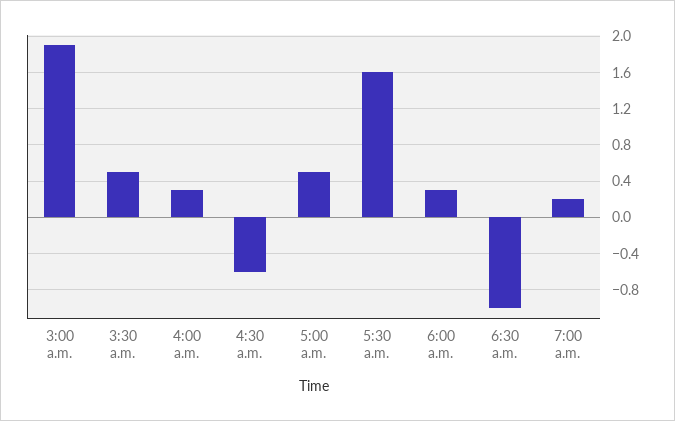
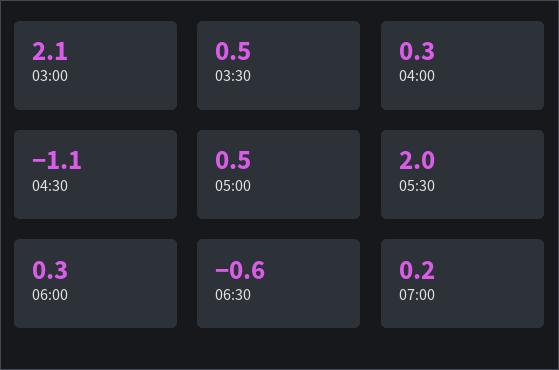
3:00 a.m.: 1.9 -> 2.1
4:30 a.m.: -0.6 -> -1.1
5:30 a.m.: 1.6 -> 2
6:30 a.m.: -1 -> -0.6

